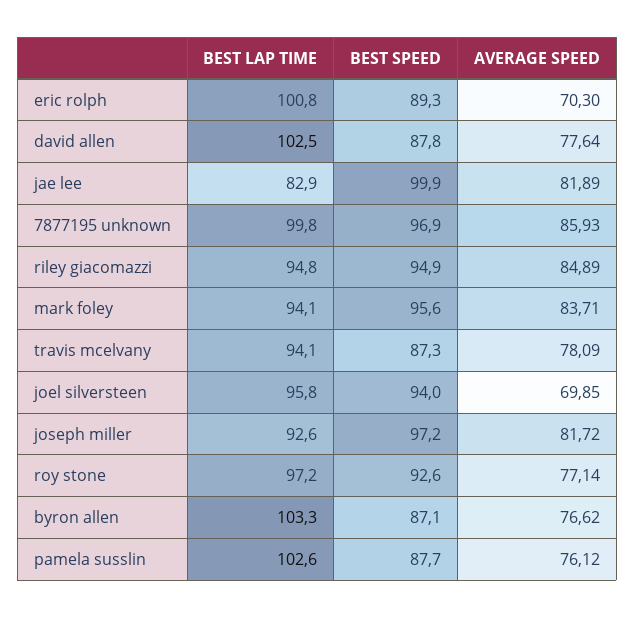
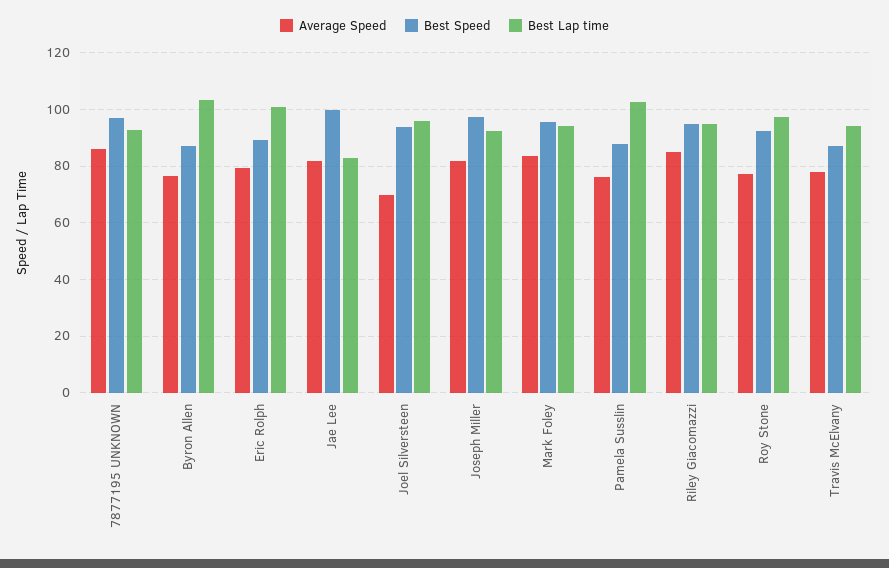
AVERAGE SPEED, eric rolph: 70.3 -> 80
BEST LAP TIME, david allen: 102.5 -> none
BEST SPEED, david allen: 87.8 -> none
AVERAGE SPEED, david allen: 77.64 -> none
BEST LAP TIME, 7877195 unknown: 99.8 -> 92.5

